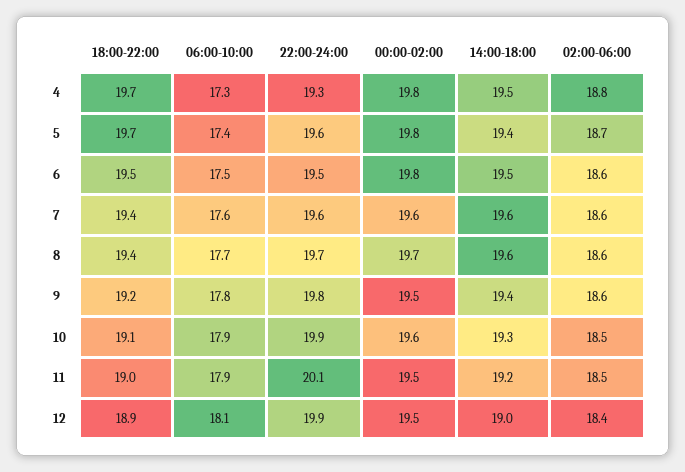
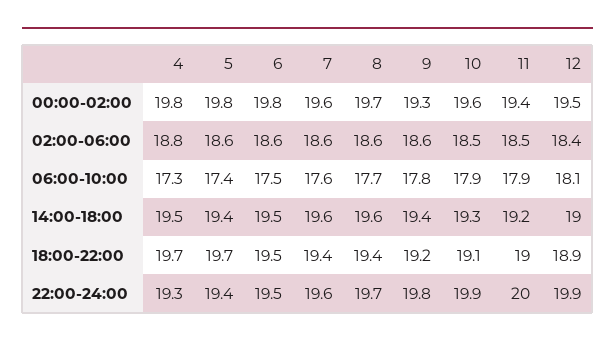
22:00-24:00, 5: 19.6 -> 19.4
02:00-06:00, 5: 18.7 -> 18.6
00:00-02:00, 9: 19.5 -> 19.3
22:00-24:00, 11: 20.1 -> 20
00:00-02:00, 11: 19.5 -> 19.4

